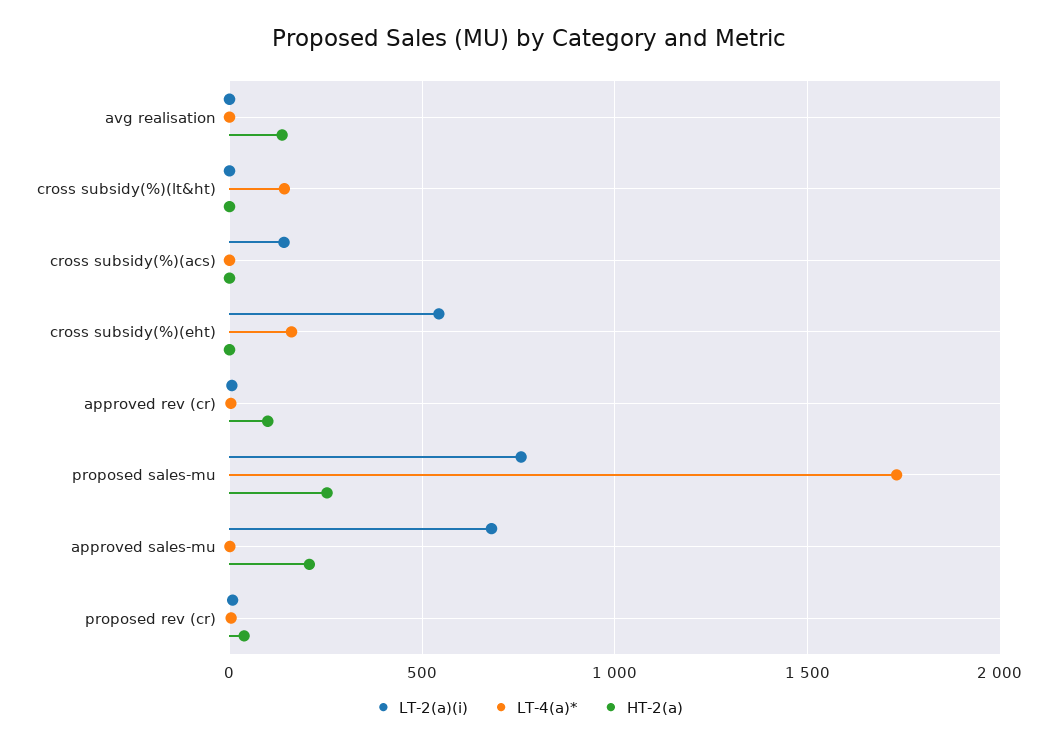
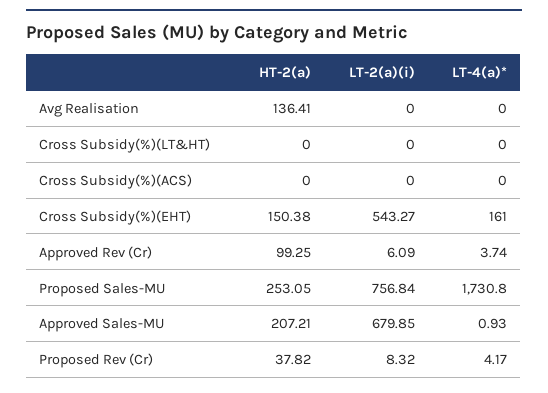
LT-4(a)*, cross subsidy(%)(lt&ht): 150 -> 0
LT-2(a)(i), cross subsidy(%)(acs): 150 -> 0
HT-2(a), cross subsidy(%)(eht): 0 -> 150.38

